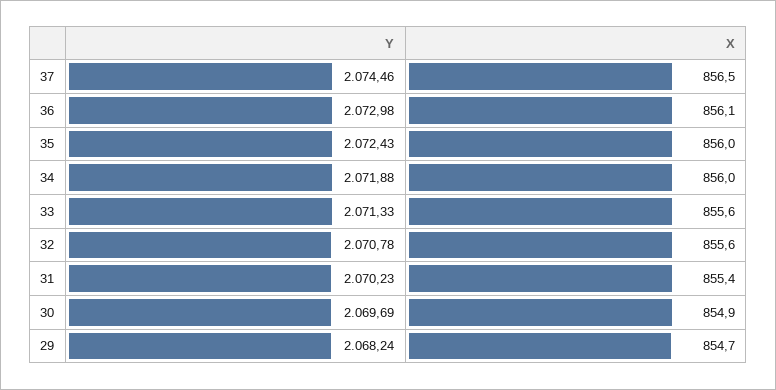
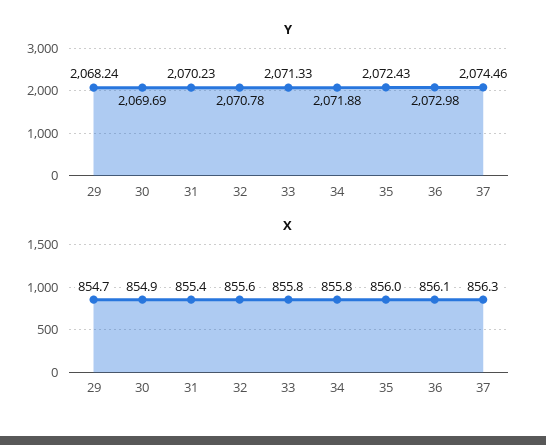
X, 37: 856.5 -> 856.3
X, 34: 856 -> 855.8
X, 33: 855.6 -> 855.8

